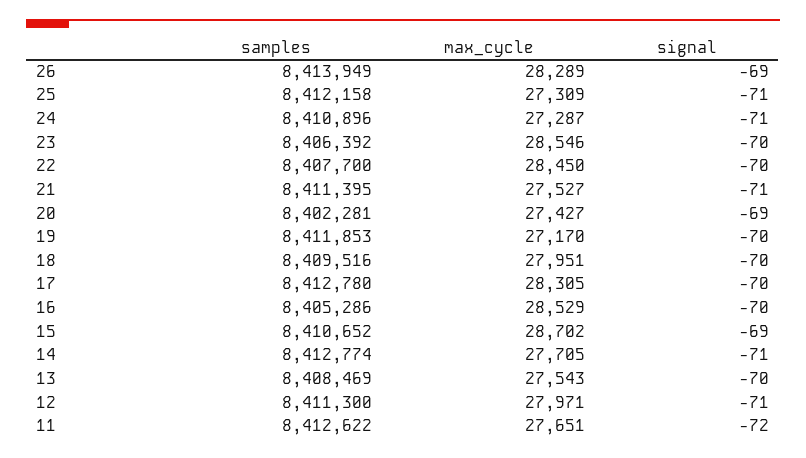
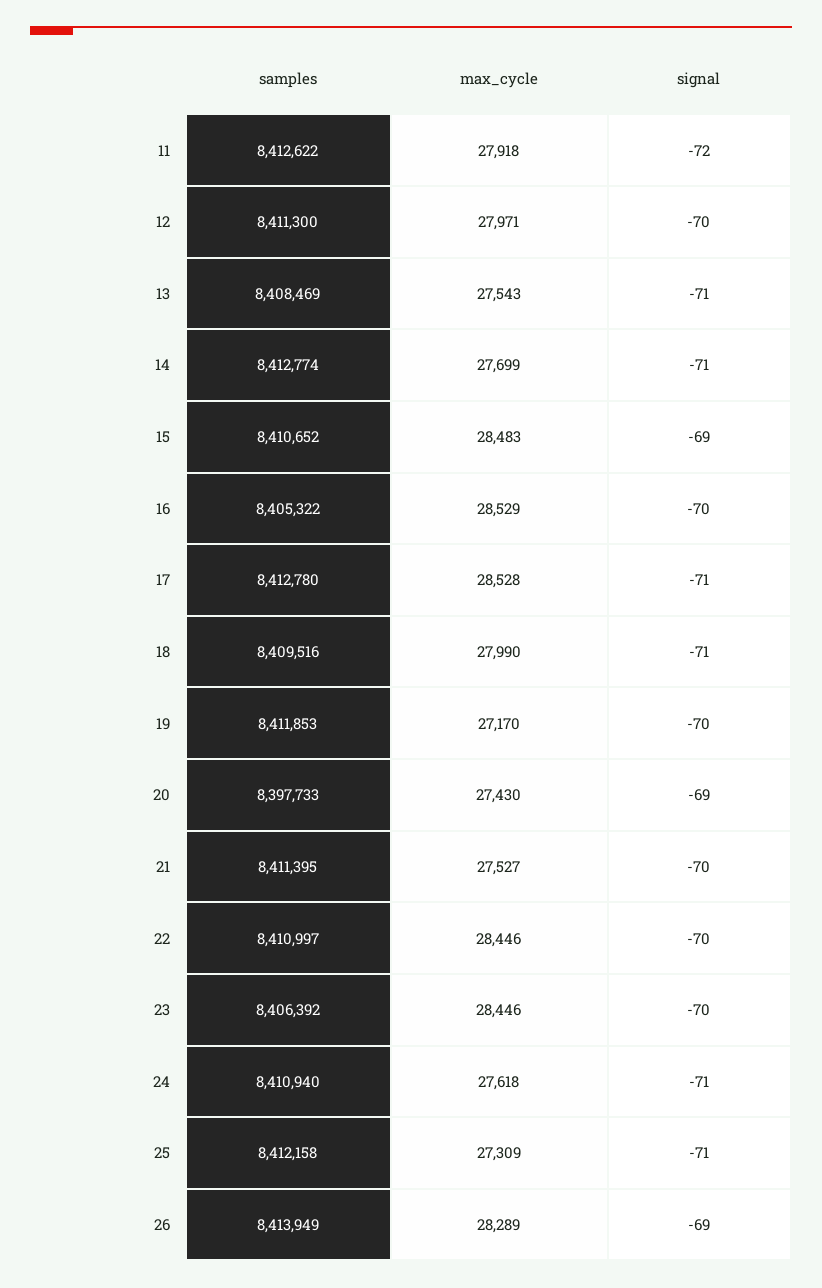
samples, 24: 8410896 -> 8410940
max_cycle, 24: 27287 -> 27618
max_cycle, 23: 28546 -> 28446
samples, 22: 8407700 -> 8410997
max_cycle, 22: 28450 -> 28446
signal, 21: -71 -> -70
samples, 20: 8402281 -> 8397733
max_cycle, 20: 27427 -> 27430
max_cycle, 18: 27951 -> 27990
signal, 18: -70 -> -71
max_cycle, 17: 28305 -> 28528
signal, 17: -70 -> -71
samples, 16: 8405286 -> 8405322
max_cycle, 15: 28702 -> 28483
max_cycle, 14: 27705 -> 27699
signal, 13: -70 -> -71
signal, 12: -71 -> -70
max_cycle, 11: 27651 -> 27918

